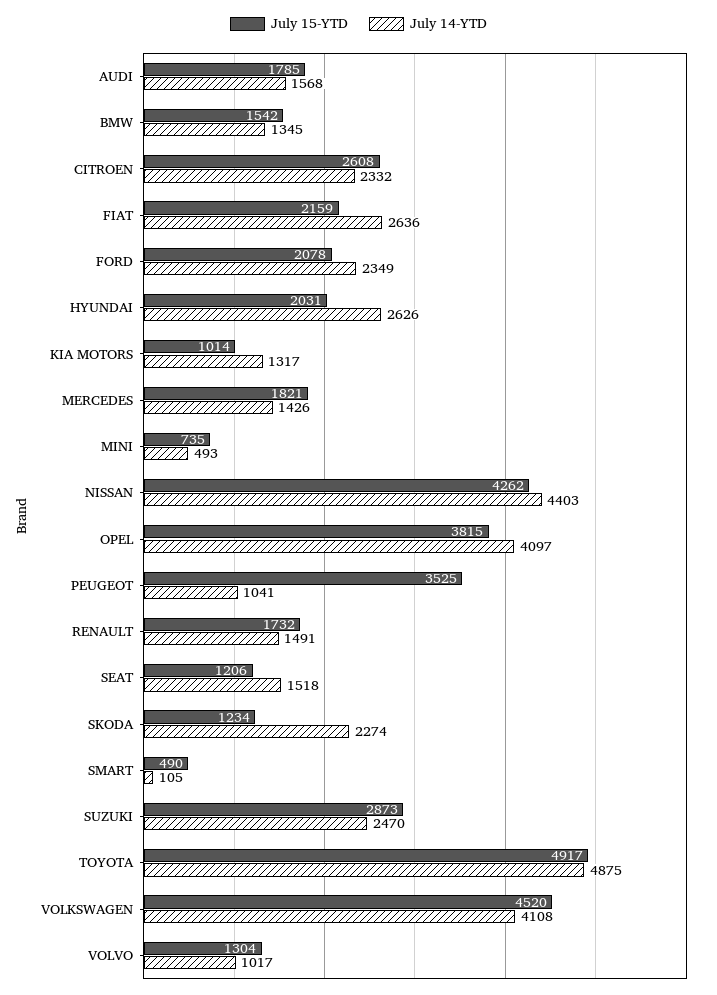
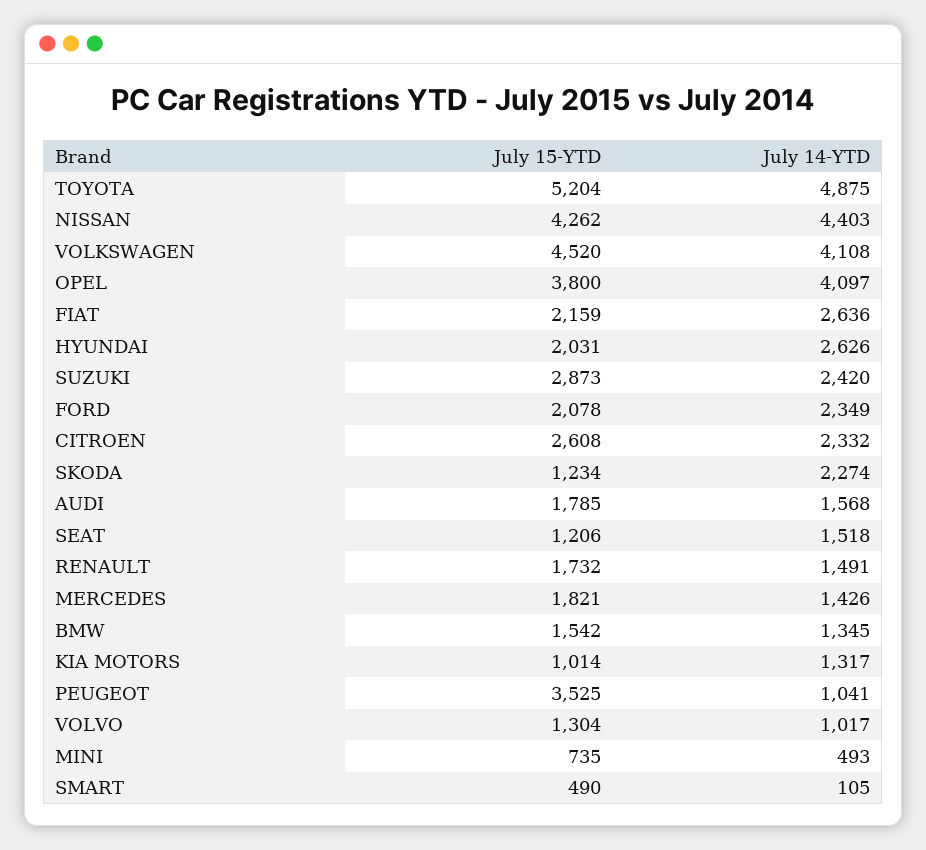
July 15-YTD, OPEL: 3815 -> 3800
July 14-YTD, SUZUKI: 2470 -> 2420
July 15-YTD, TOYOTA: 4917 -> 5204

